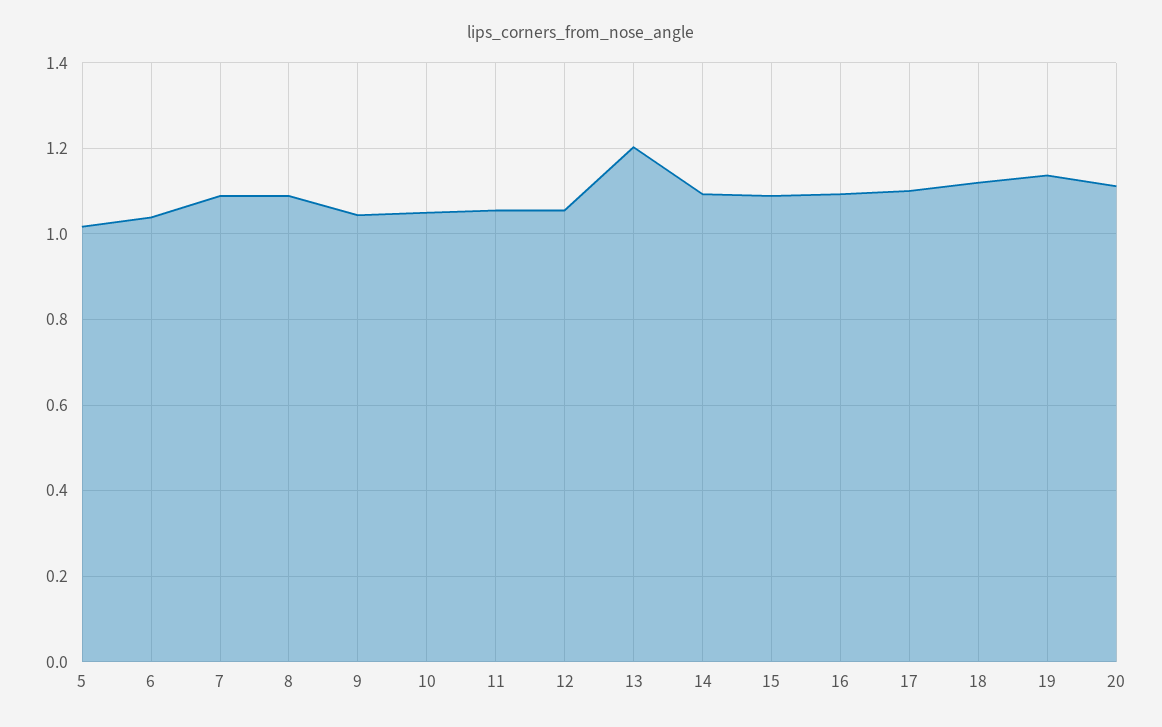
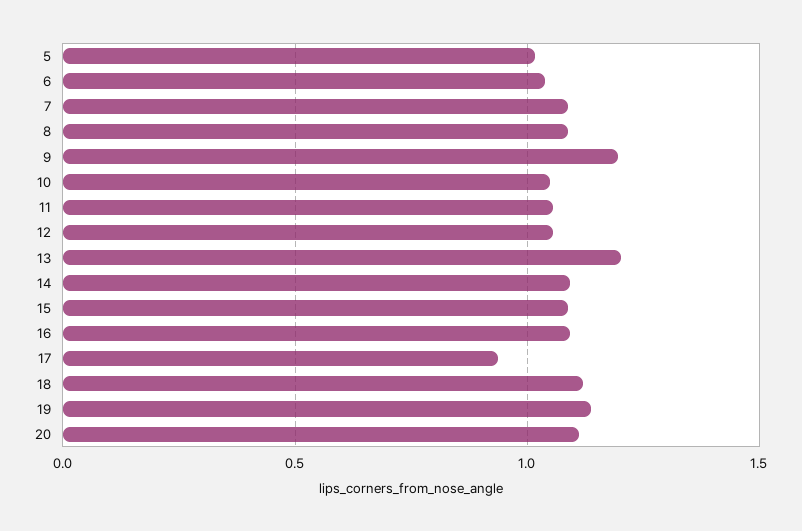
9: 1.04 -> 1.2
17: 1.1 -> 0.95

